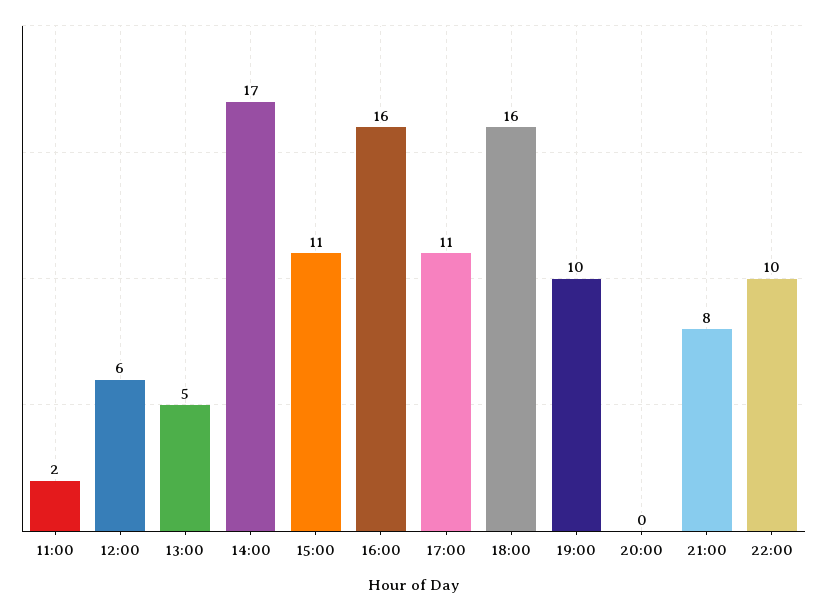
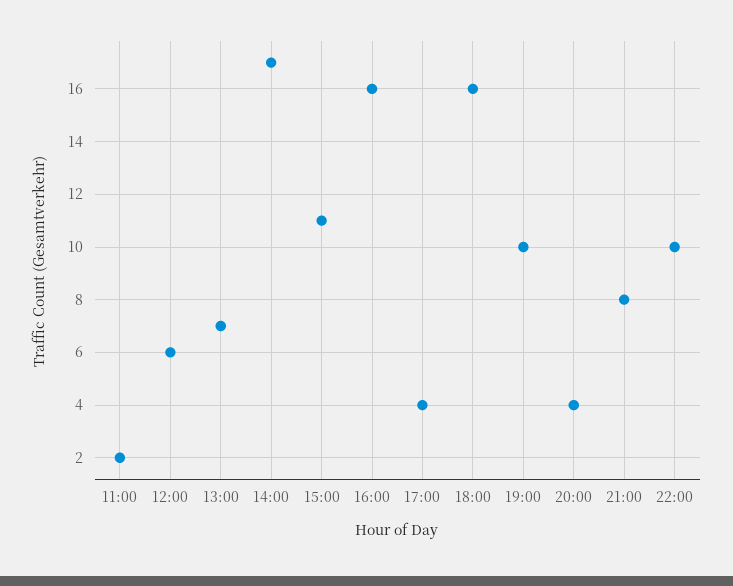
13:00: 5 -> 7
17:00: 11 -> 4
20:00: 0 -> 4

